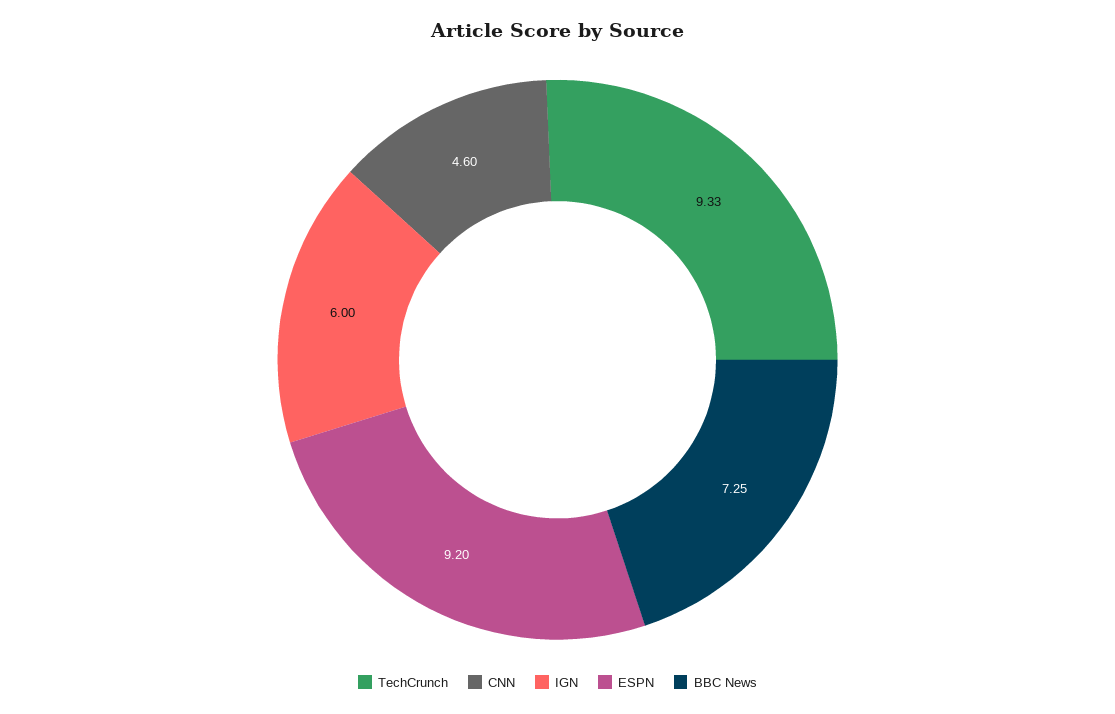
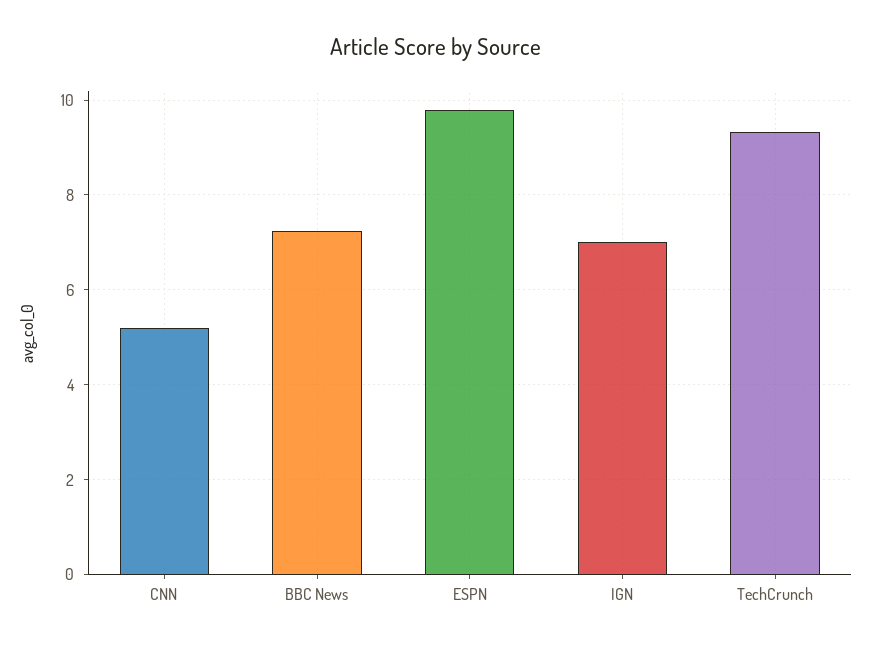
CNN: 4.6 -> 5.2
IGN: 6 -> 7
ESPN: 9.2 -> 9.8

